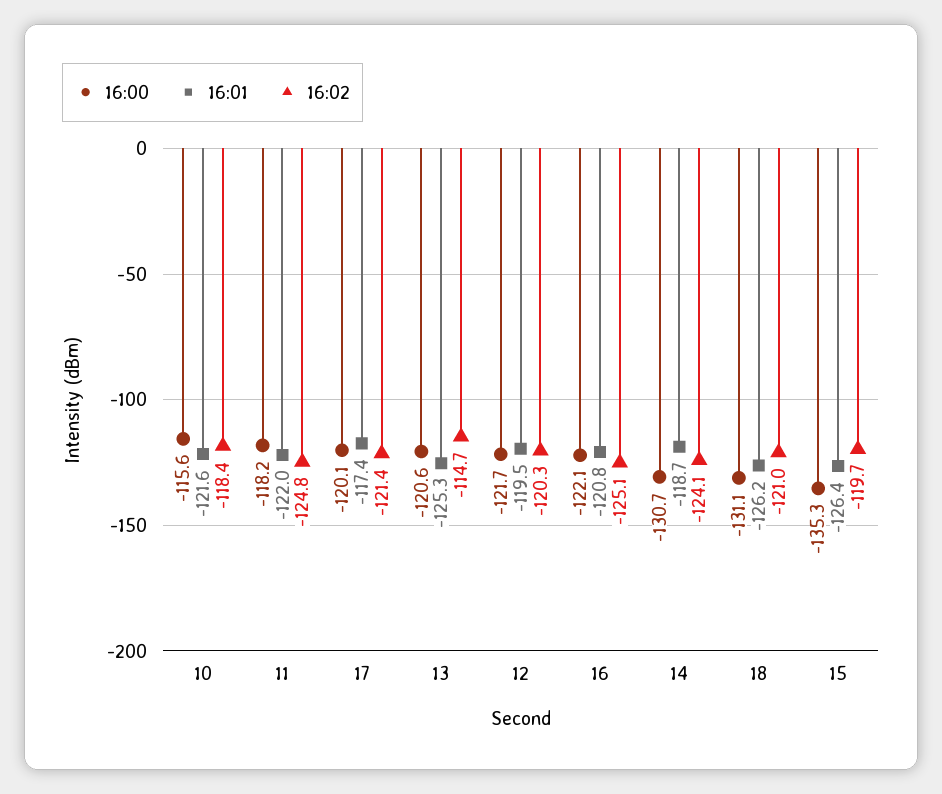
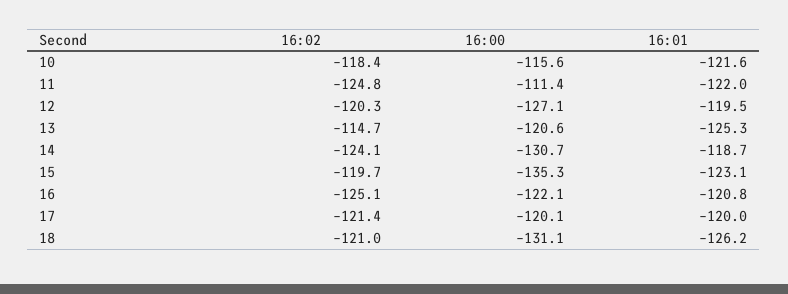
16:00, 11: -118.2 -> -111.4
16:01, 17: -117.4 -> -120
16:00, 12: -121.7 -> -127.1
16:01, 15: -126.4 -> -123.1

